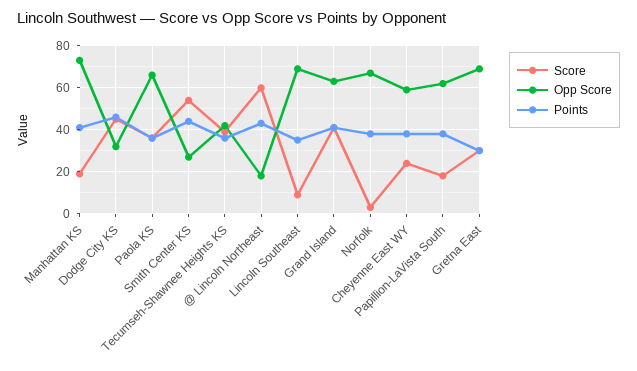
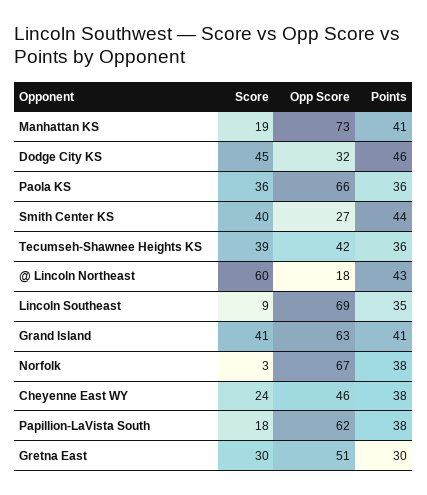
Score, Smith Center KS: 55 -> 40
Opp Score, Cheyenne East WY: 60 -> 46
Opp Score, Gretna East: 70 -> 51

